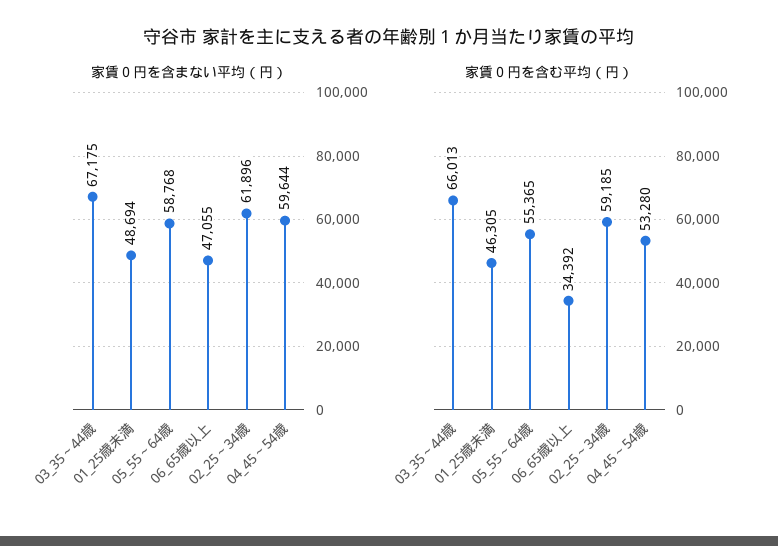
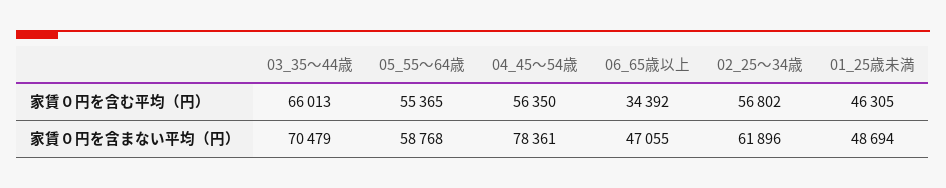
家賃０円を含まない平均（円）, 03_35～44歳: 67175 -> 70479
家賃０円を含まない平均（円）, 04_45～54歳: 59644 -> 78361
家賃０円を含む平均（円）, 02_25～34歳: 59185 -> 56802
家賃０円を含む平均（円）, 04_45～54歳: 53280 -> 56350

